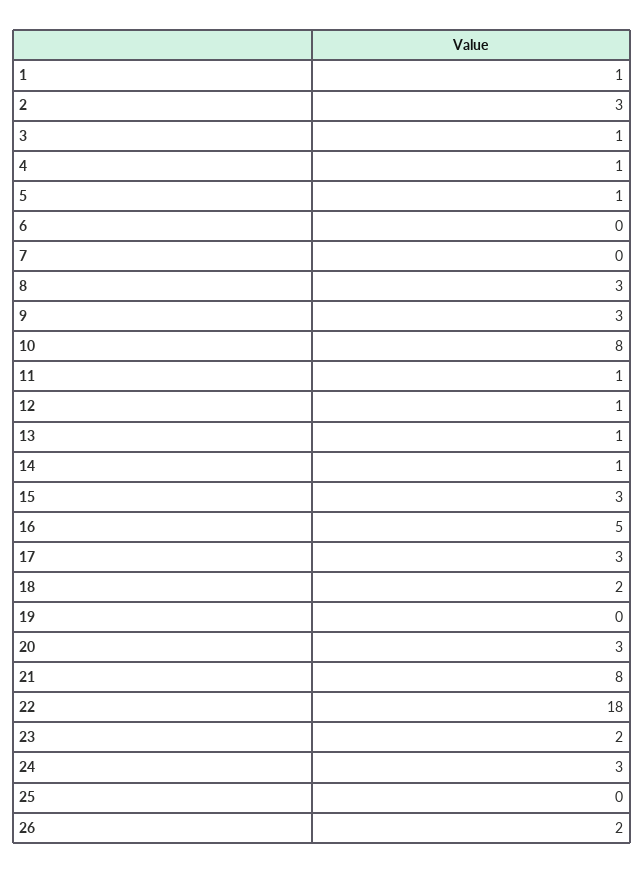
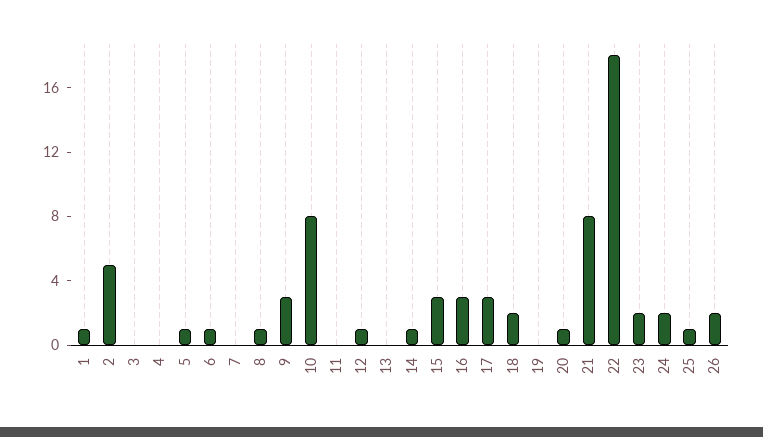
2: 3 -> 5
3: 1 -> 0
4: 1 -> 0
6: 0 -> 1
8: 3 -> 1
11: 1 -> 0
13: 1 -> 0
16: 5 -> 3
20: 3 -> 1
24: 3 -> 2
25: 0 -> 1

